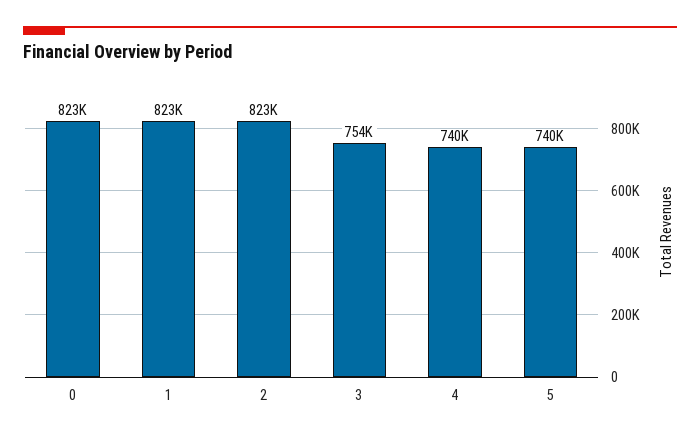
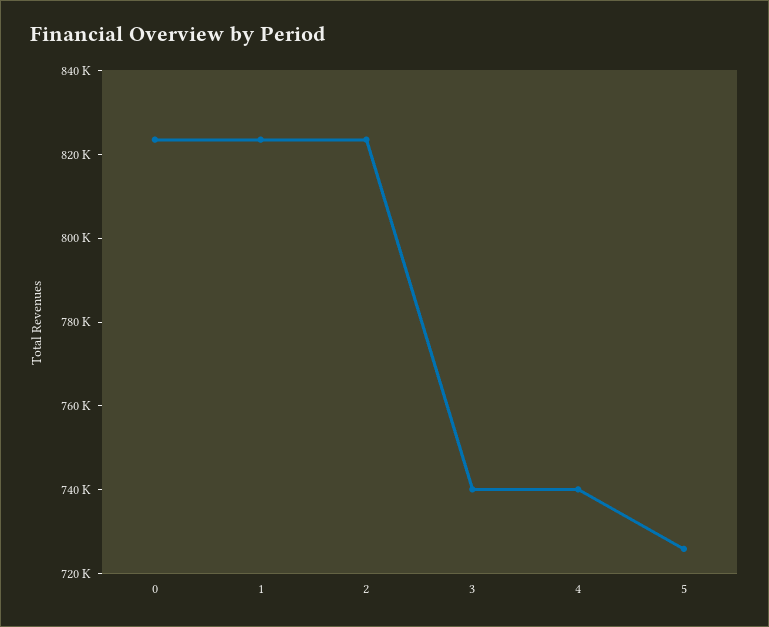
3: 754000 -> 740000
5: 740000 -> 725000

